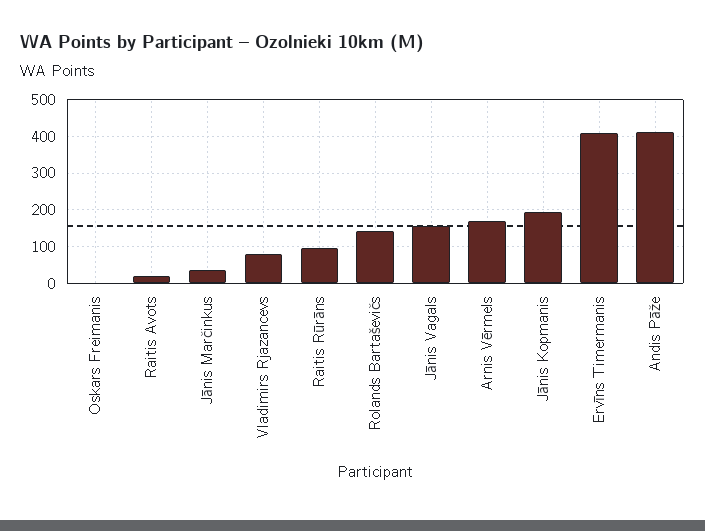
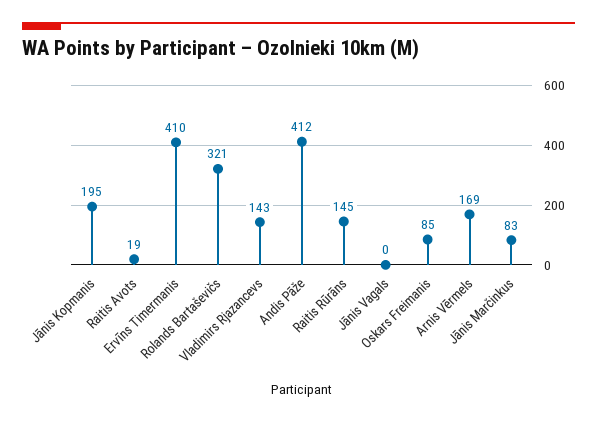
Oskars Freimanis: 0 -> 85
Jānis Marčinkus: 40 -> 83
Vladimirs Rjazancevs: 80 -> 143
Raitis Rūrāns: 100 -> 145
Rolands Bartaševičs: 140 -> 321
Jānis Vagals: 160 -> 0

